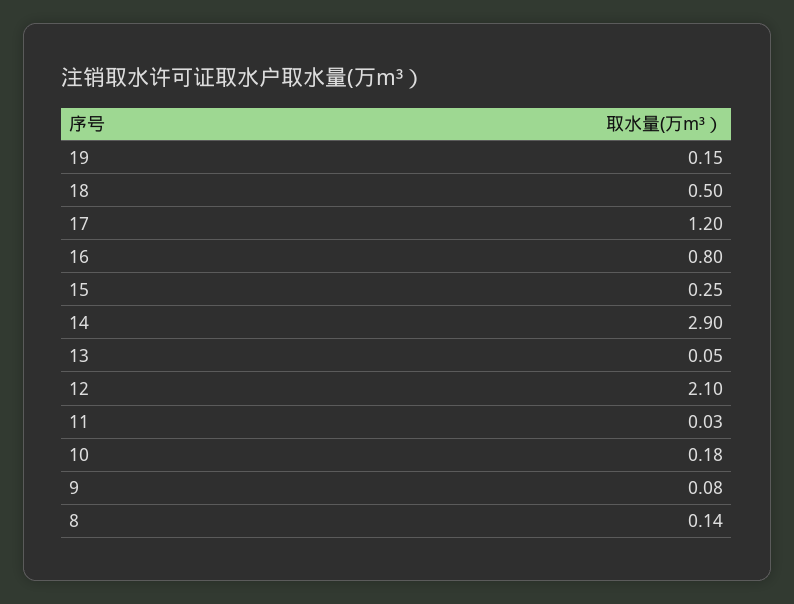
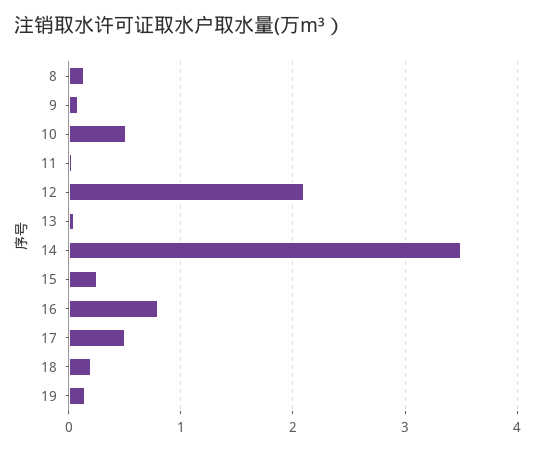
18: 0.5 -> 0.2
17: 1.2 -> 0.5
14: 2.9 -> 3.5
10: 0.18 -> 0.5

